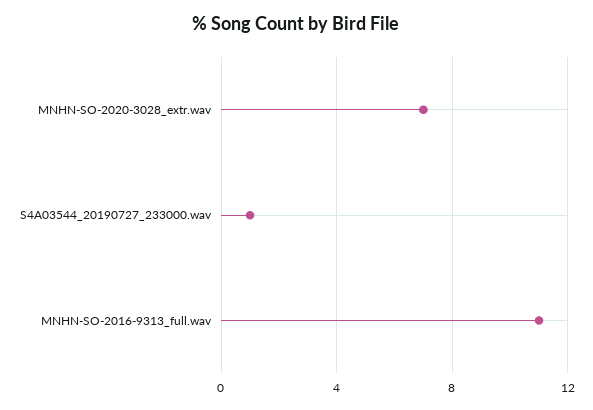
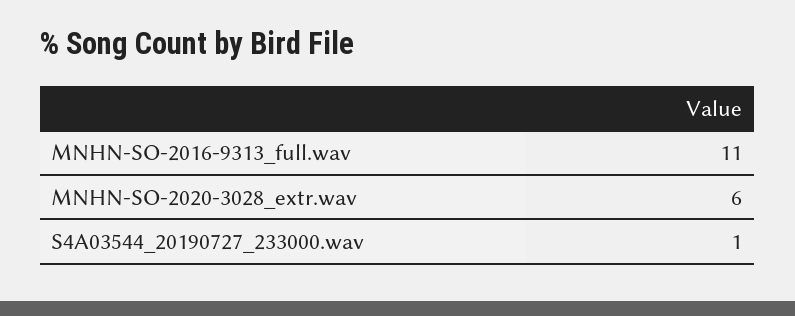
MNHN-SO-2020-3028_extr.wav: 7 -> 6

